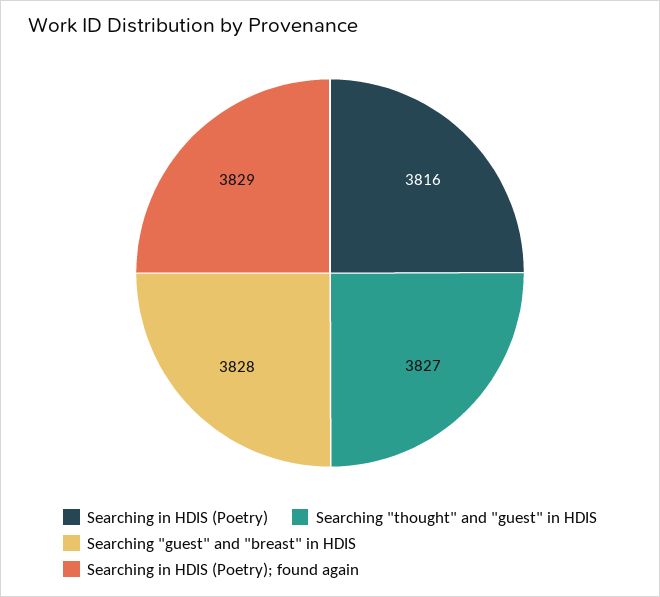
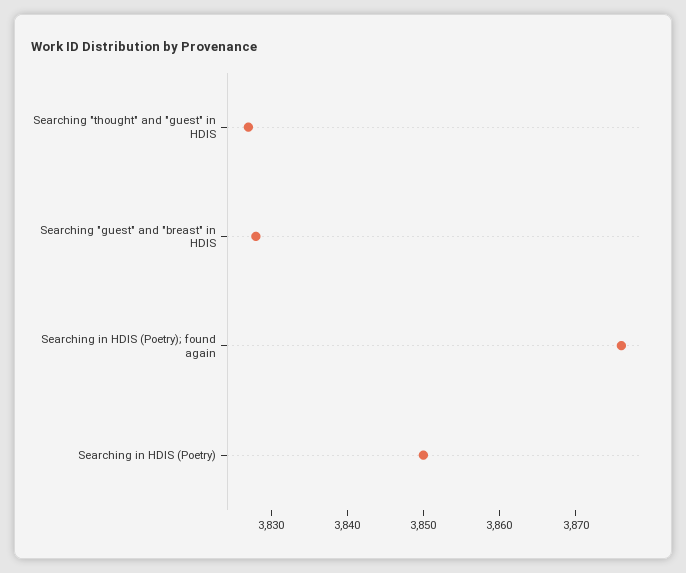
Searching in HDIS (Poetry): 3816 -> 3850
Searching in HDIS (Poetry); found again: 3829 -> 3875

